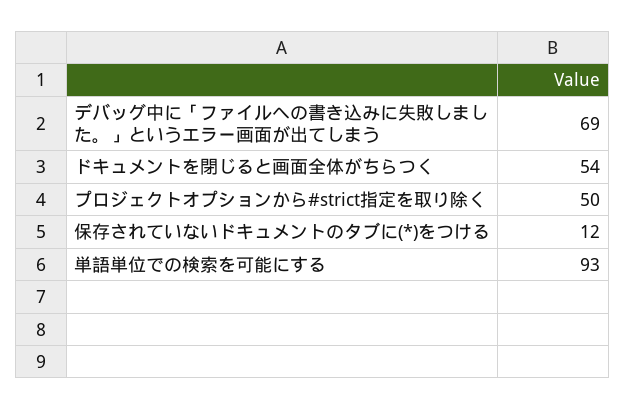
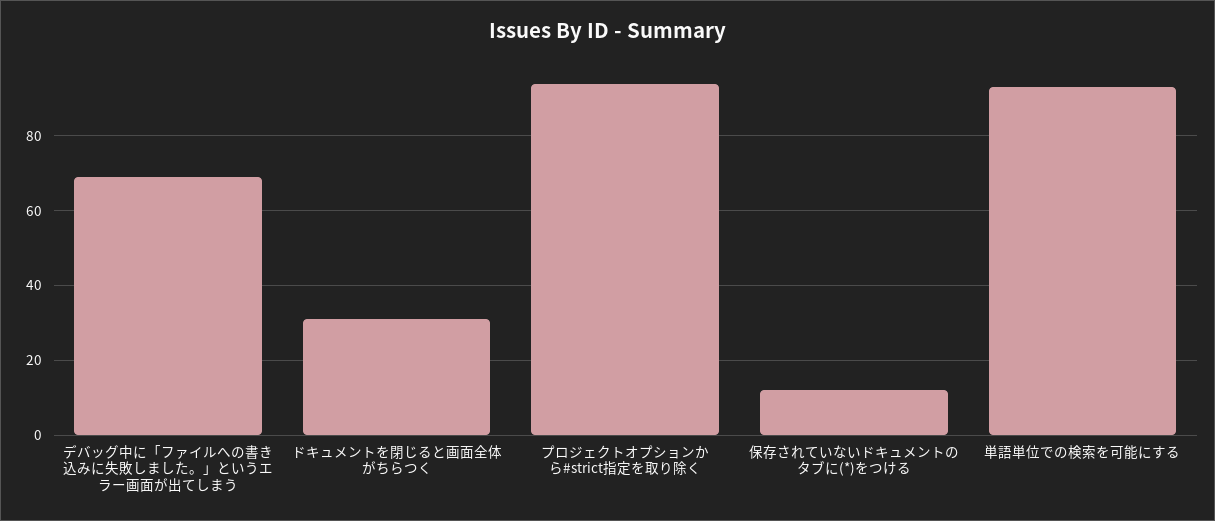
ドキュメントを閉じると画面全体がちらつく: 54 -> 30
プロジェクトオプションから#strict指定を取り除く: 50 -> 95

